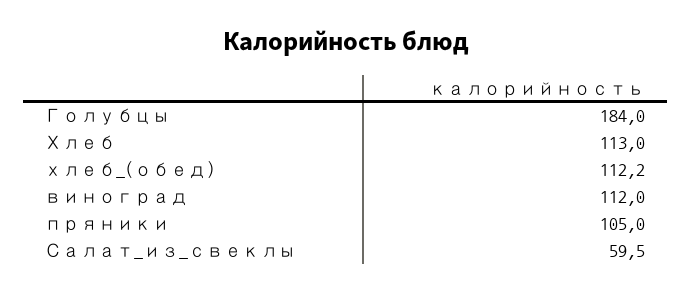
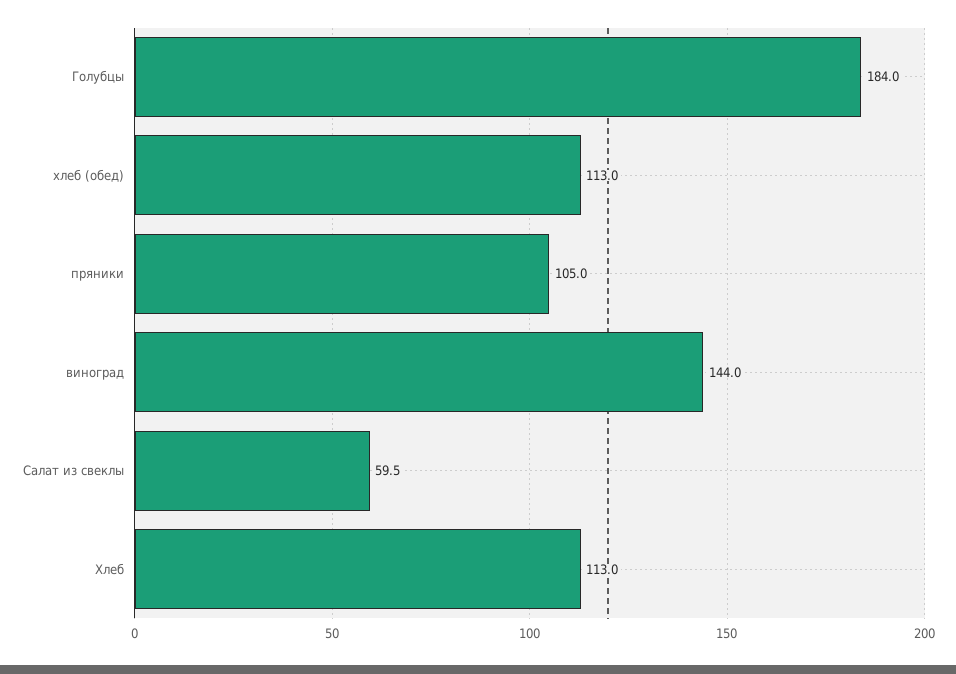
хлеб_(обед): 112.2 -> 113
виноград: 112 -> 144

